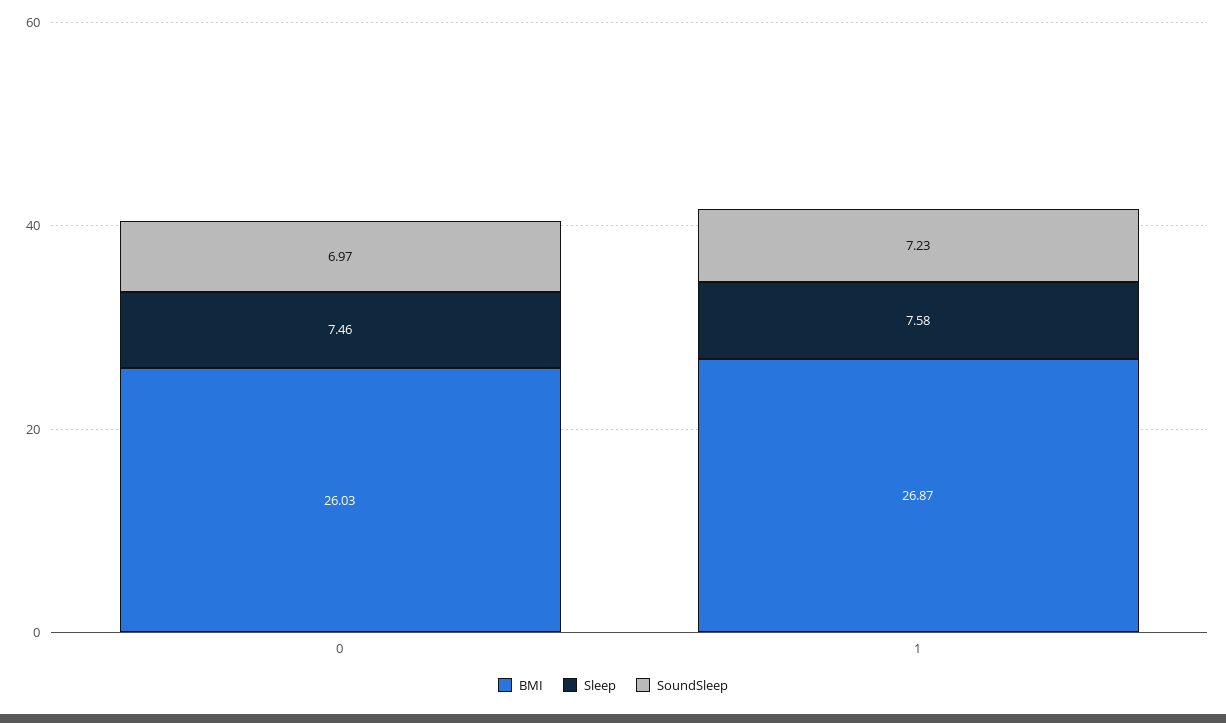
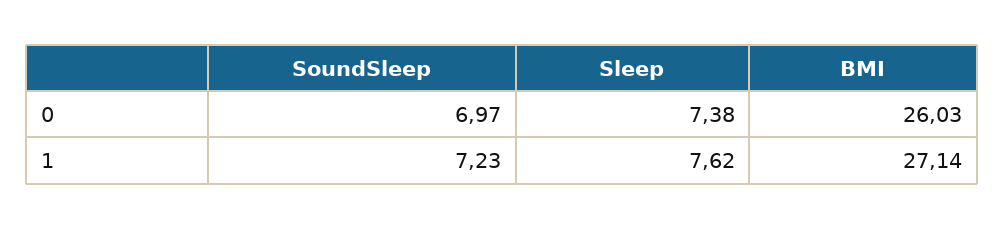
Sleep, 0: 7.46 -> 7.38
BMI, 1: 26.87 -> 27.14
Sleep, 1: 7.58 -> 7.62

